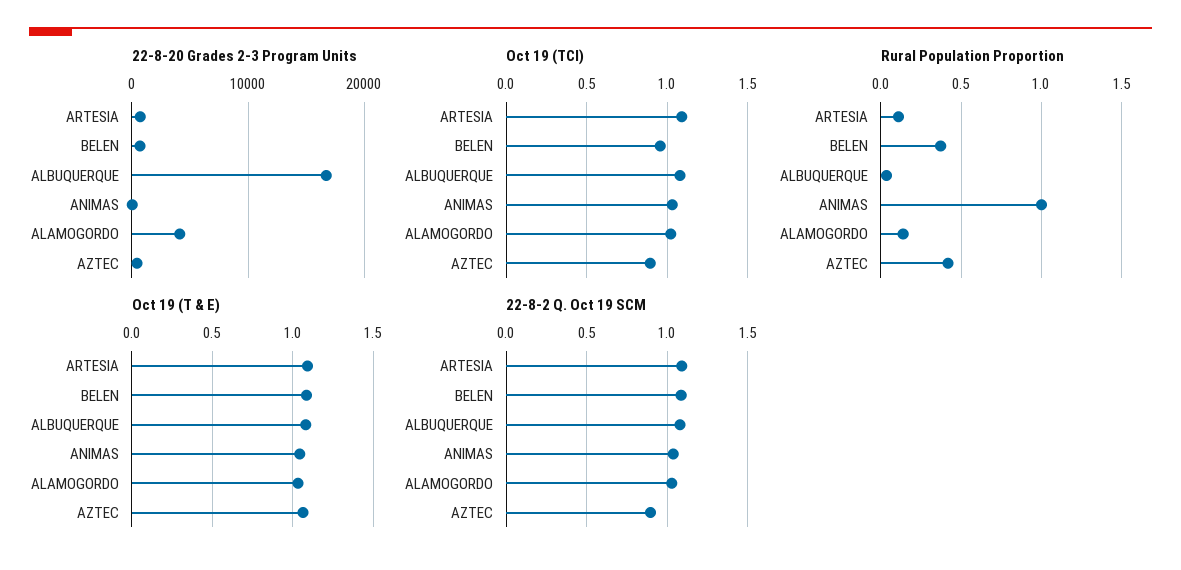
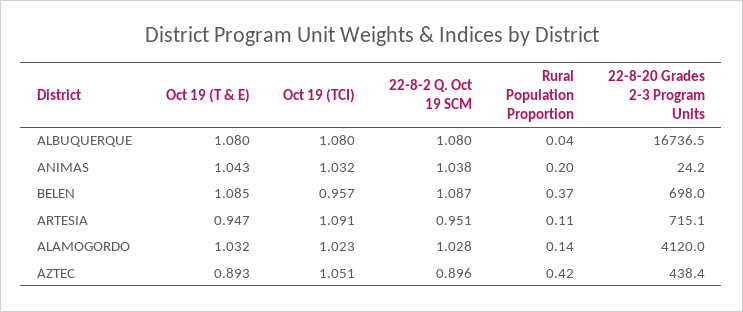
Oct 19 (TCI), AZTEC: 0.9 -> 1.051
Rural Population Proportion, ANIMAS: 1 -> 0.2
Oct 19 (T & E), ARTESIA: 1.1 -> 0.947
Oct 19 (T & E), AZTEC: 1.05 -> 0.893
22-8-2 Q. Oct 19 SCM, ARTESIA: 1.1 -> 0.951

